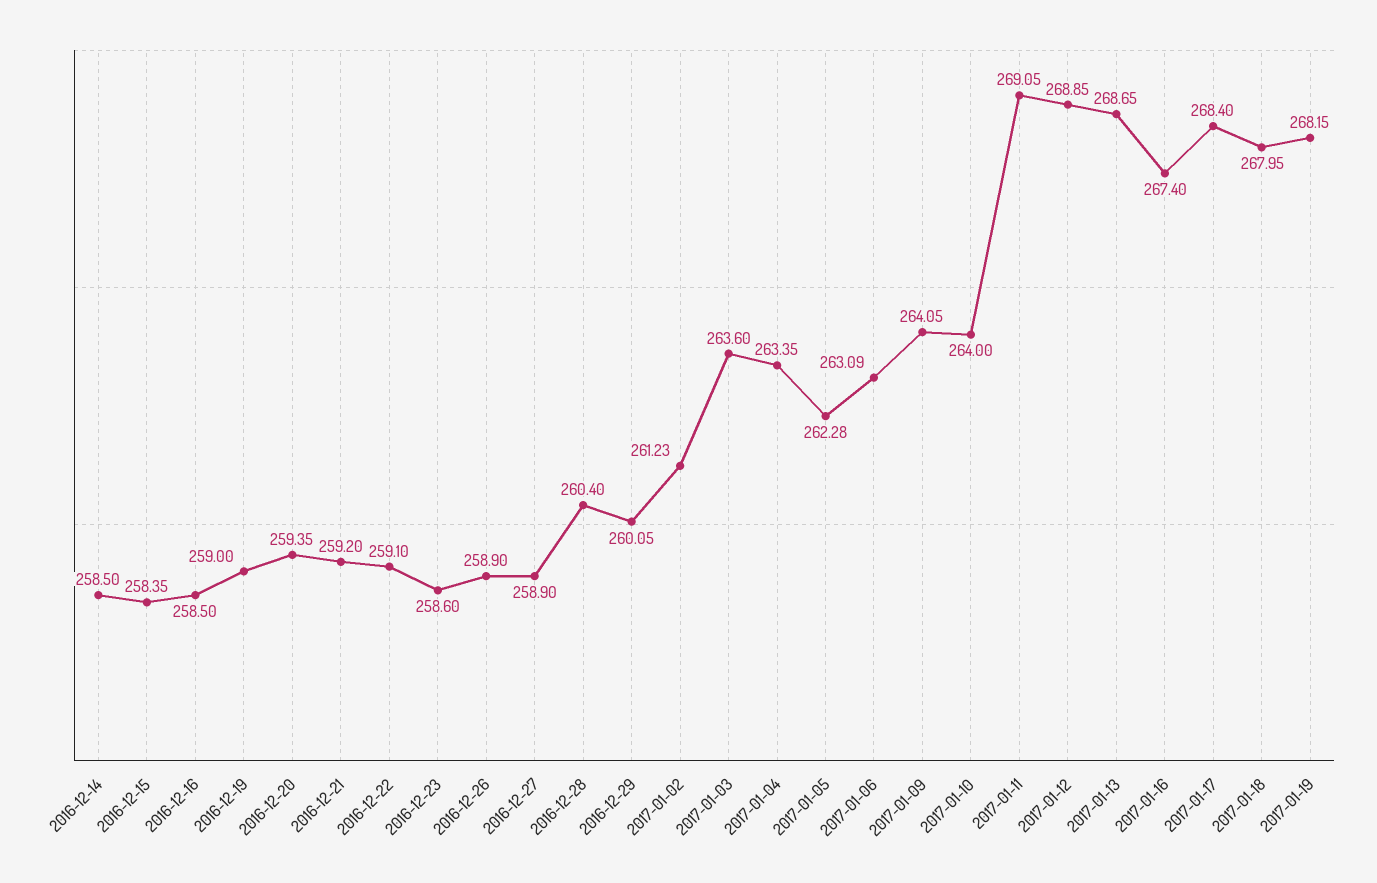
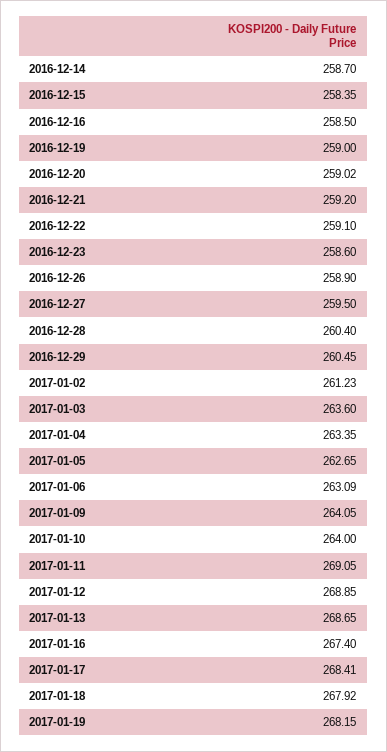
2016-12-14: 258.5 -> 258.7
2016-12-20: 259.35 -> 259.02
2016-12-27: 258.9 -> 259.5
2016-12-29: 260.05 -> 260.45
2017-01-05: 262.28 -> 262.65
2017-01-17: 268.4 -> 268.41
2017-01-18: 267.95 -> 267.92

